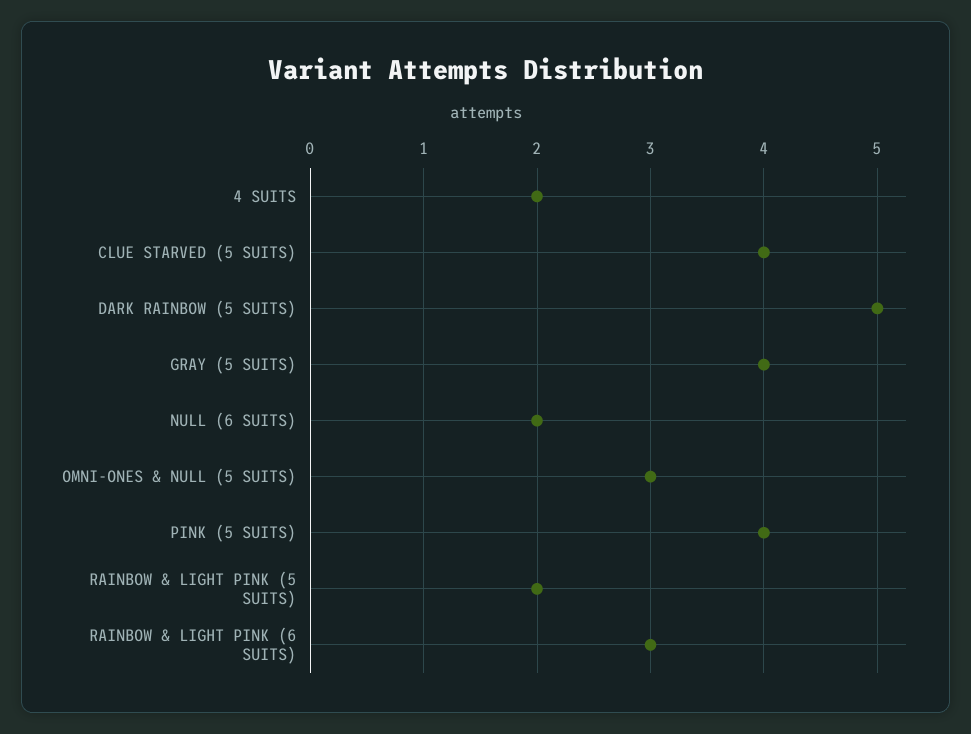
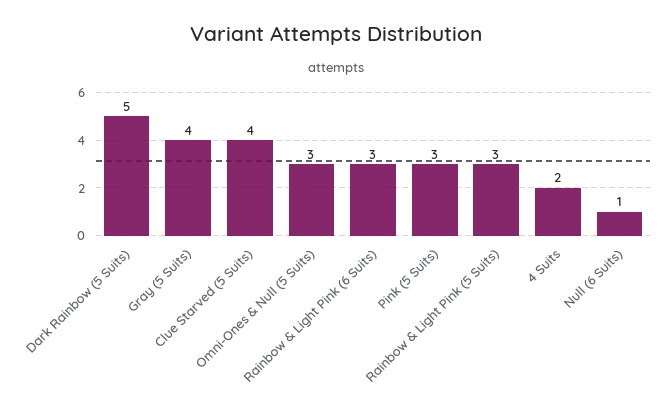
NULL (6 SUITS): 2 -> 1
PINK (5 SUITS): 4 -> 3
RAINBOW & LIGHT PINK (5 SUITS): 2 -> 3

